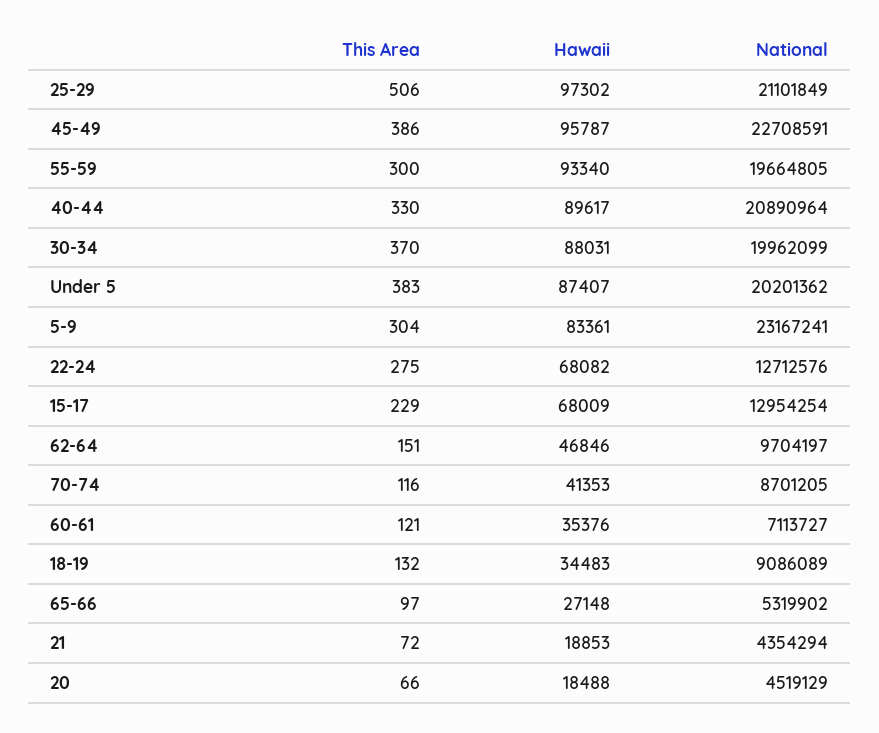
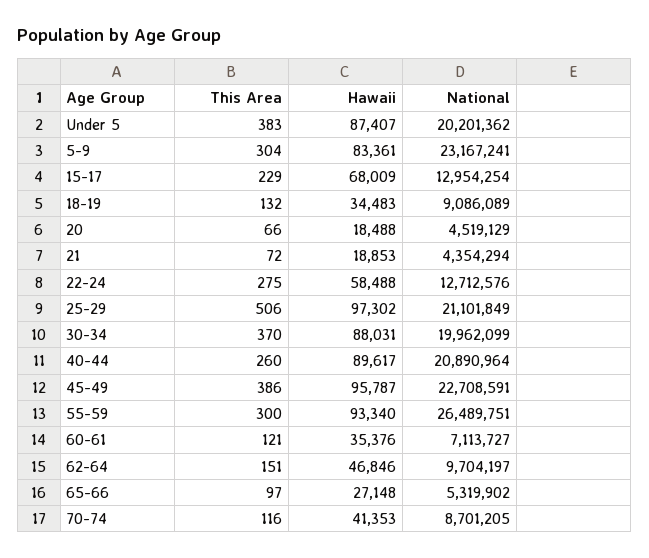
National, 55-59: 19664805 -> 26489751
This Area, 40-44: 330 -> 260
Hawaii, 22-24: 68082 -> 58488

